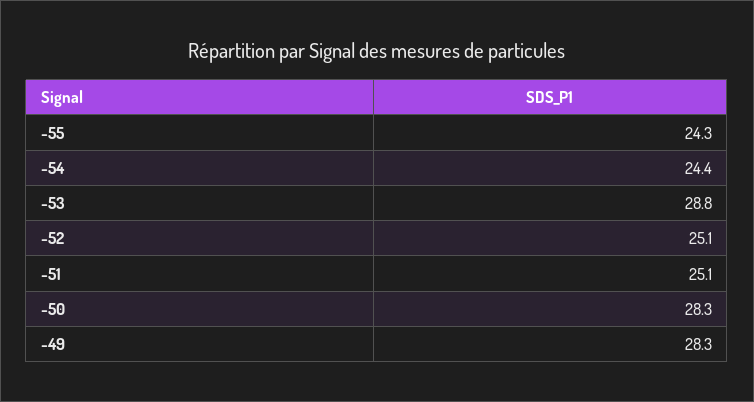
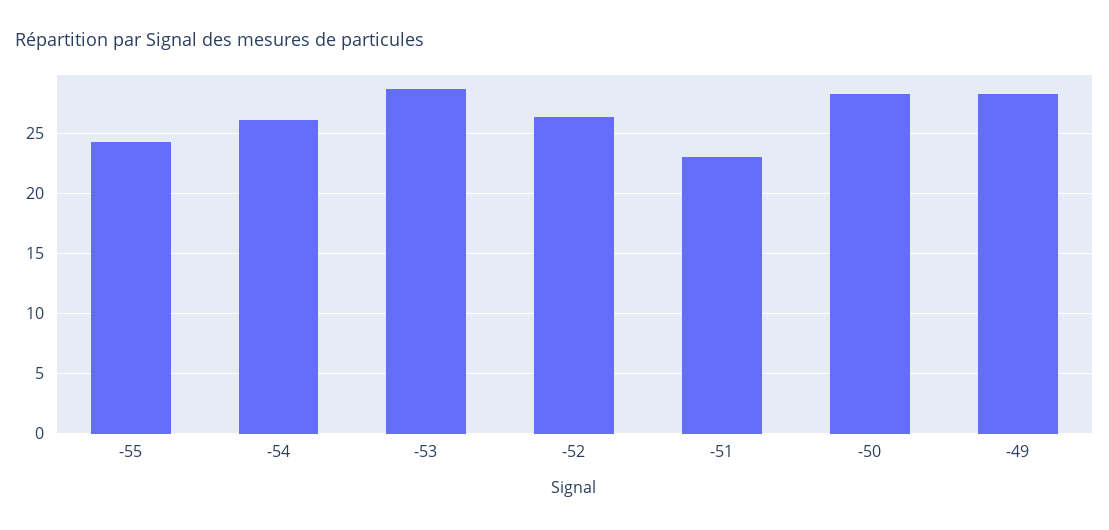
-54: 24.4 -> 26
-52: 25.1 -> 26.5
-51: 25.1 -> 23

